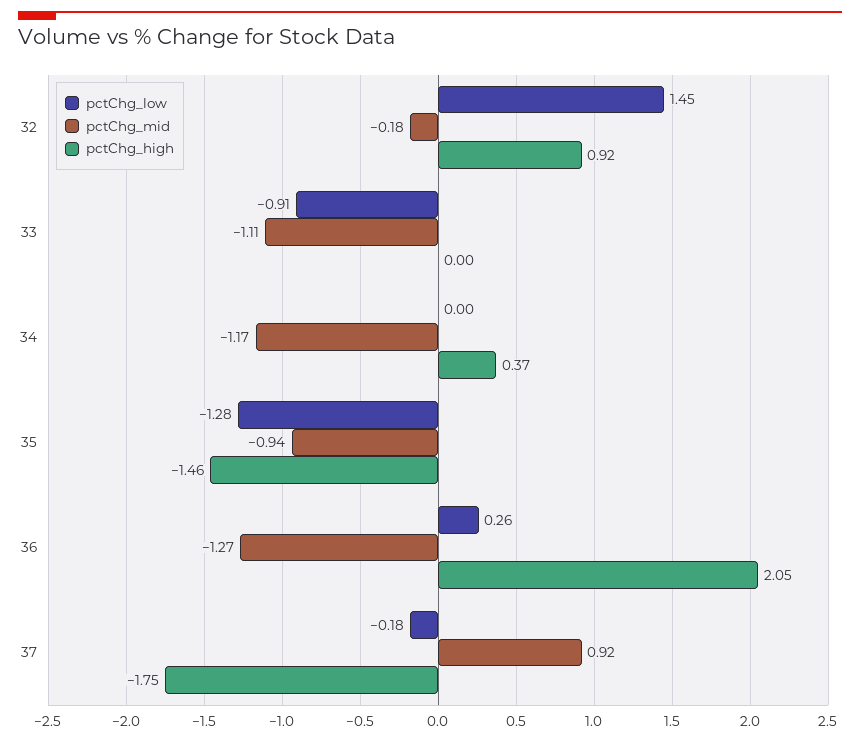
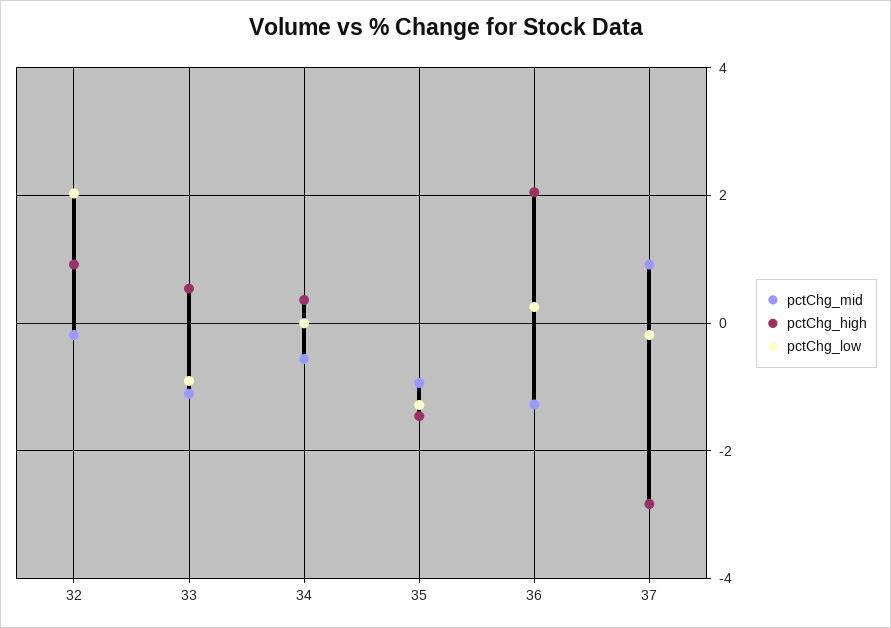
pctChg_low, 32: 1.45 -> 2
pctChg_high, 33: 0 -> 0.6
pctChg_mid, 34: -1.17 -> -0.6
pctChg_high, 37: -1.75 -> -2.8

